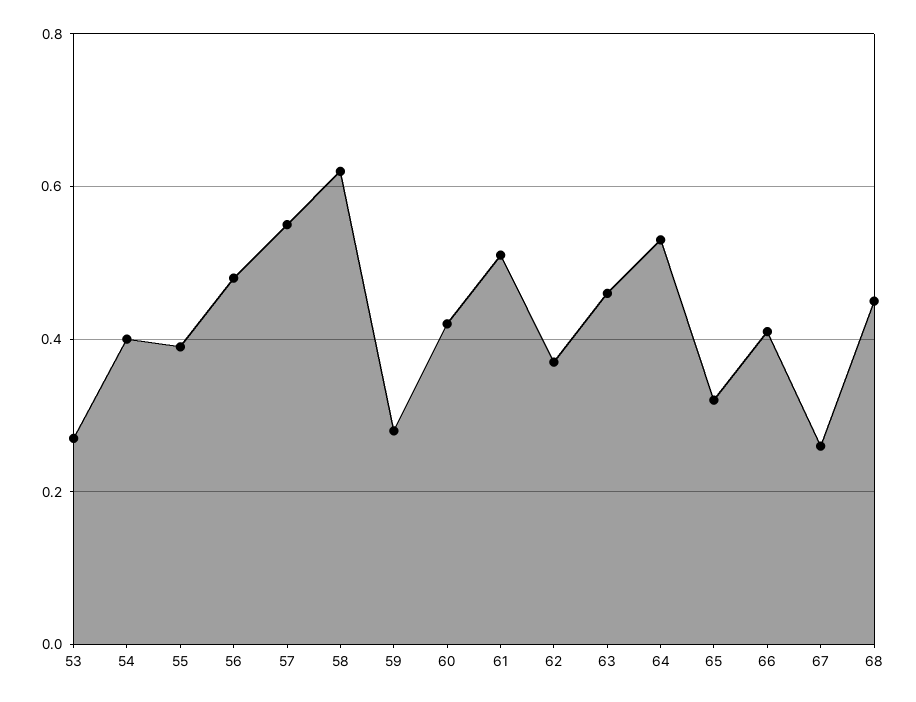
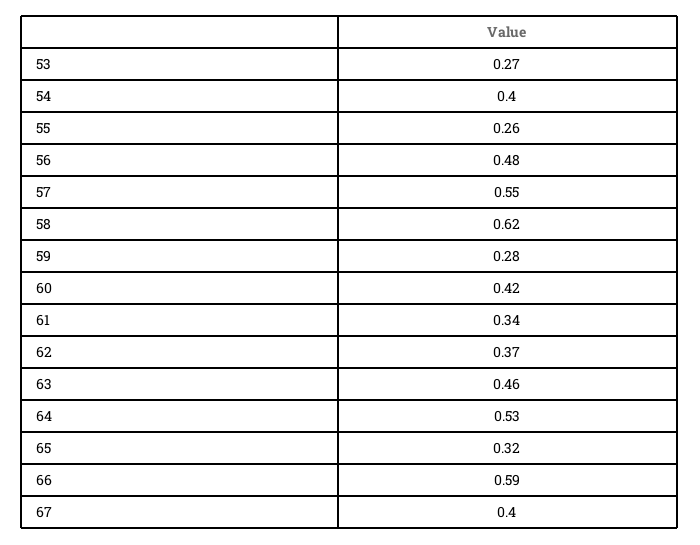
55: 0.4 -> 0.26
61: 0.5 -> 0.34
66: 0.4 -> 0.59
67: 0.25 -> 0.4
68: 0.45 -> none

